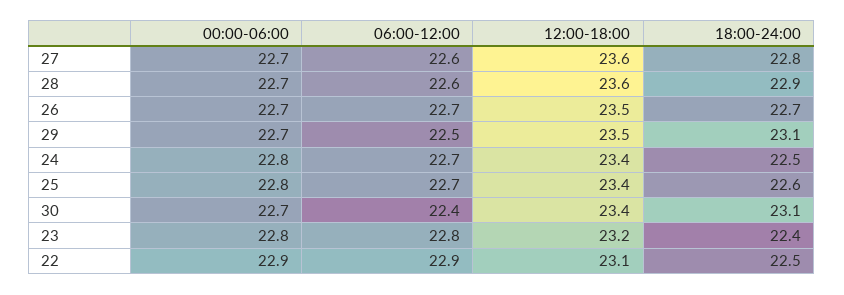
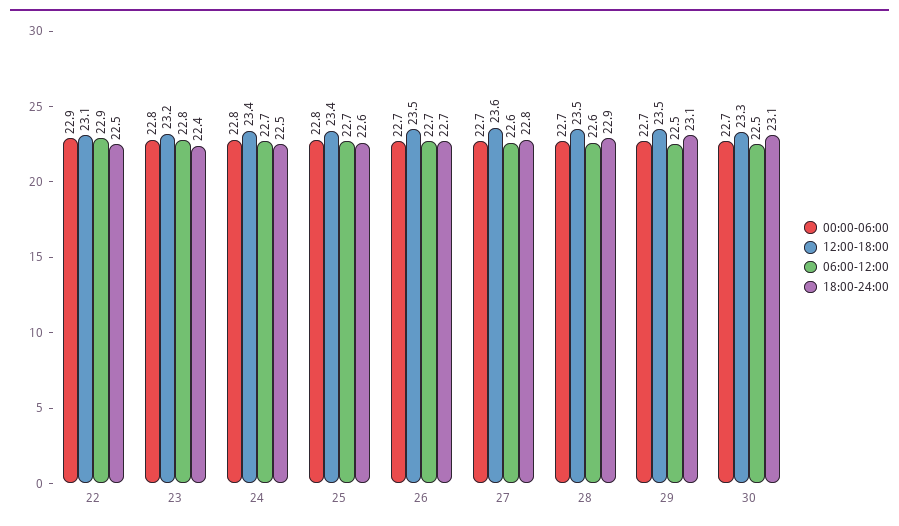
12:00-18:00, 28: 23.6 -> 23.5
06:00-12:00, 30: 22.4 -> 22.5
12:00-18:00, 30: 23.4 -> 23.3

